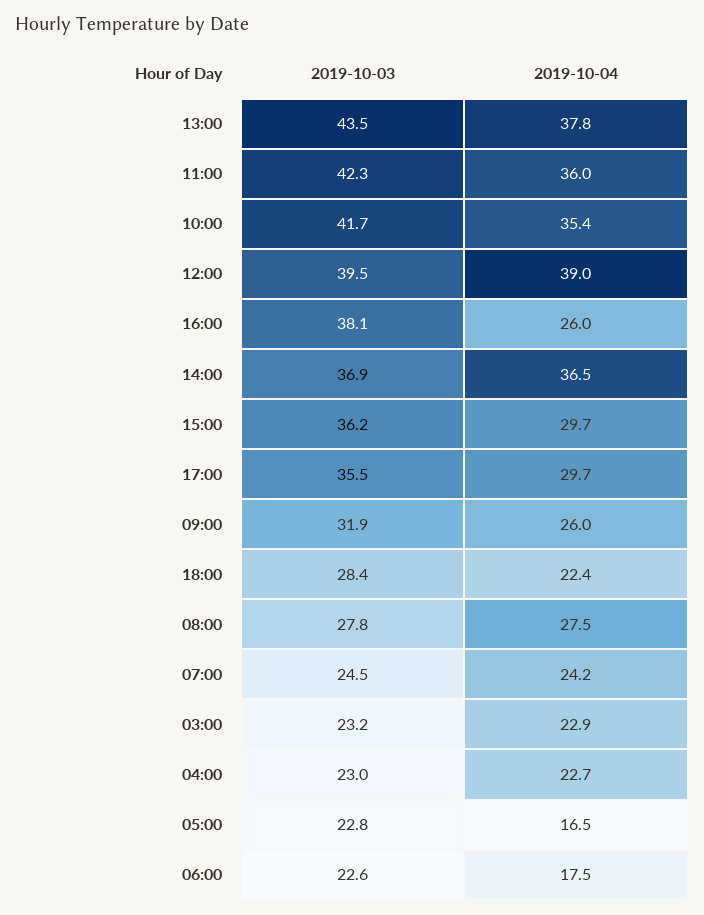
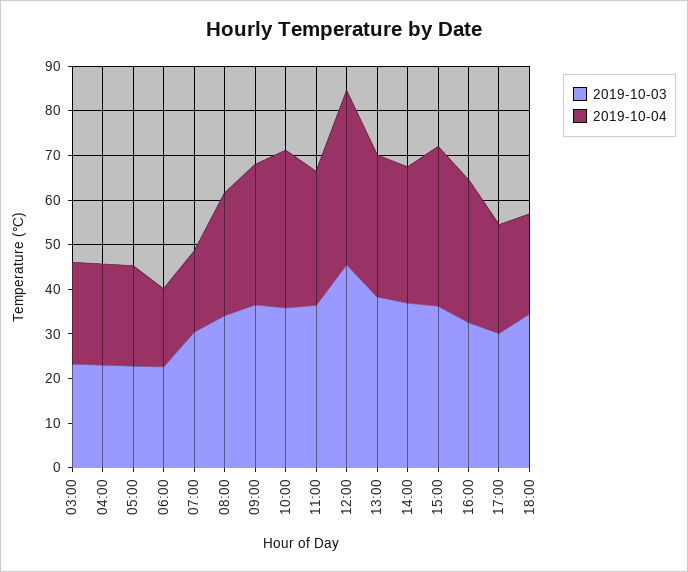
2019-10-03, 13:00: 43.5 -> 38
2019-10-04, 13:00: 37.8 -> 32
2019-10-03, 11:00: 42.3 -> 36
2019-10-04, 11:00: 36 -> 30
2019-10-03, 10:00: 41.7 -> 36
2019-10-03, 12:00: 39.5 -> 46
2019-10-03, 16:00: 38.1 -> 32
2019-10-04, 16:00: 26 -> 32
2019-10-04, 14:00: 36.5 -> 30
2019-10-04, 15:00: 29.7 -> 36
2019-10-03, 17:00: 35.5 -> 30
2019-10-04, 17:00: 29.7 -> 24
2019-10-03, 09:00: 31.9 -> 36
2019-10-04, 09:00: 26 -> 32
2019-10-03, 18:00: 28.4 -> 34
2019-10-03, 08:00: 27.8 -> 34
2019-10-03, 07:00: 24.5 -> 30
2019-10-04, 07:00: 24.2 -> 18
2019-10-04, 05:00: 16.5 -> 22

